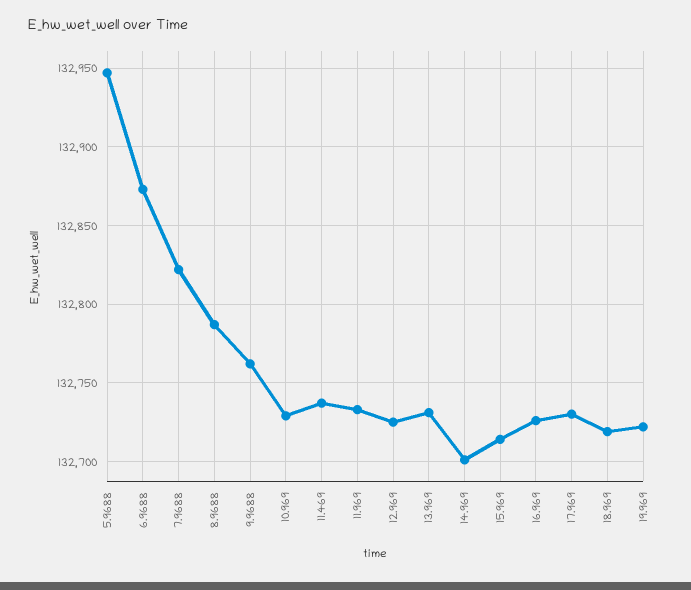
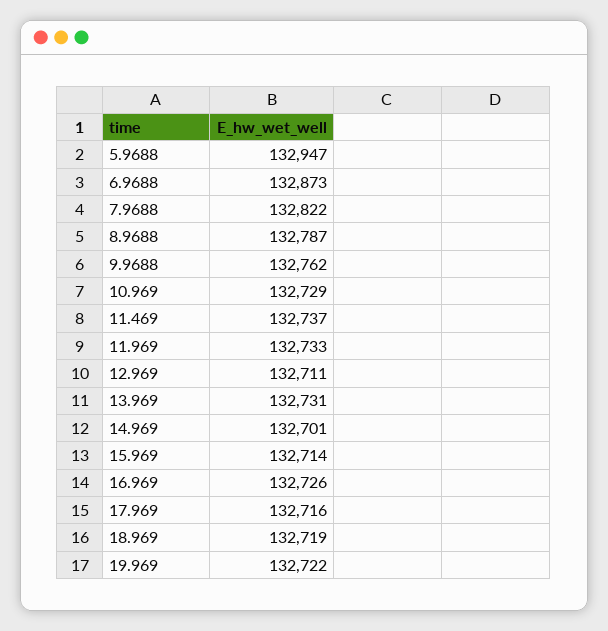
12.969: 132725 -> 132711
17.969: 132730 -> 132716

